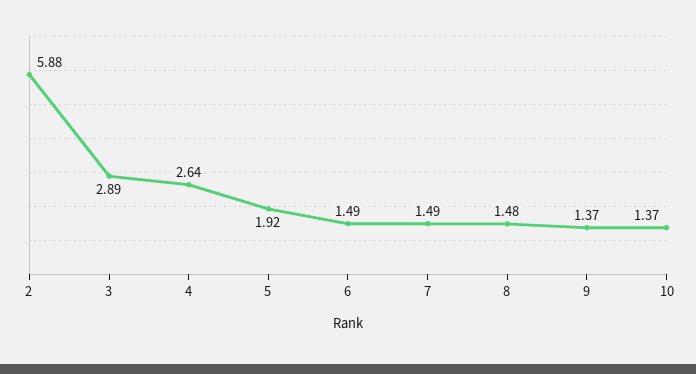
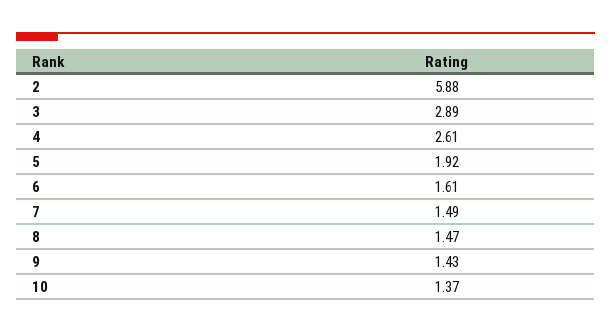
4: 2.64 -> 2.61
6: 1.49 -> 1.61
8: 1.48 -> 1.47
9: 1.37 -> 1.43

